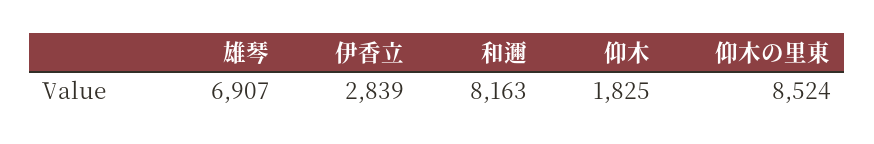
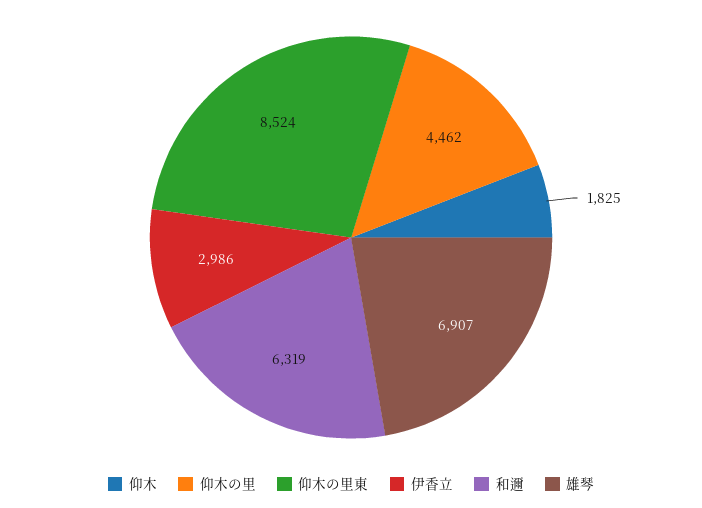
伊香立: 2839 -> 2986
和邇: 8163 -> 6319
仰木の里: none -> 4462

